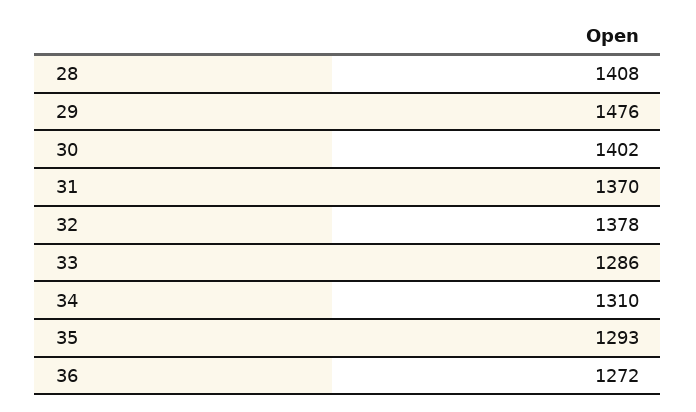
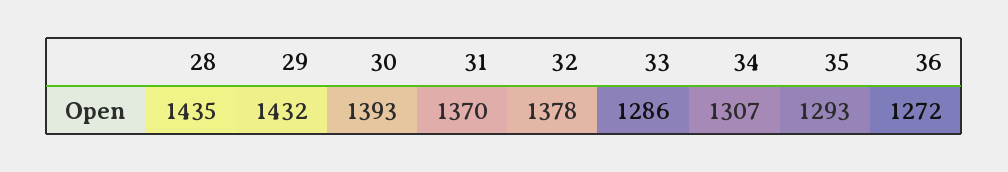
28: 1408 -> 1435
29: 1476 -> 1432
30: 1402 -> 1393
34: 1310 -> 1307

